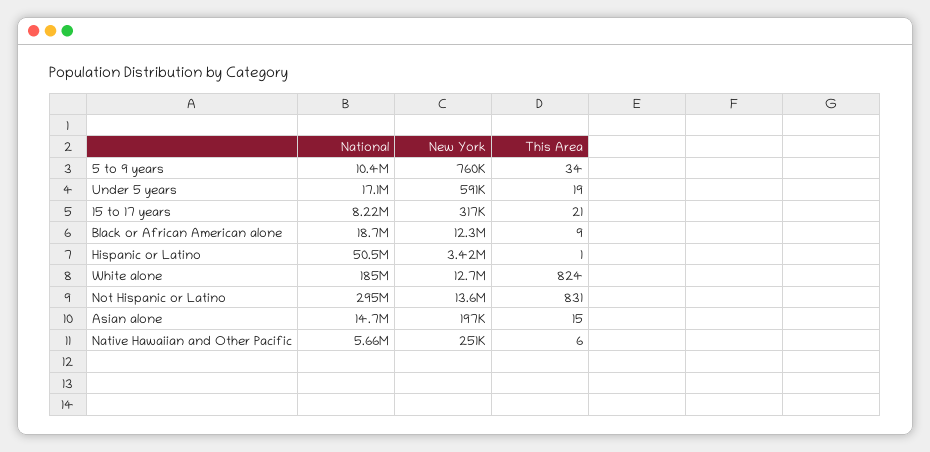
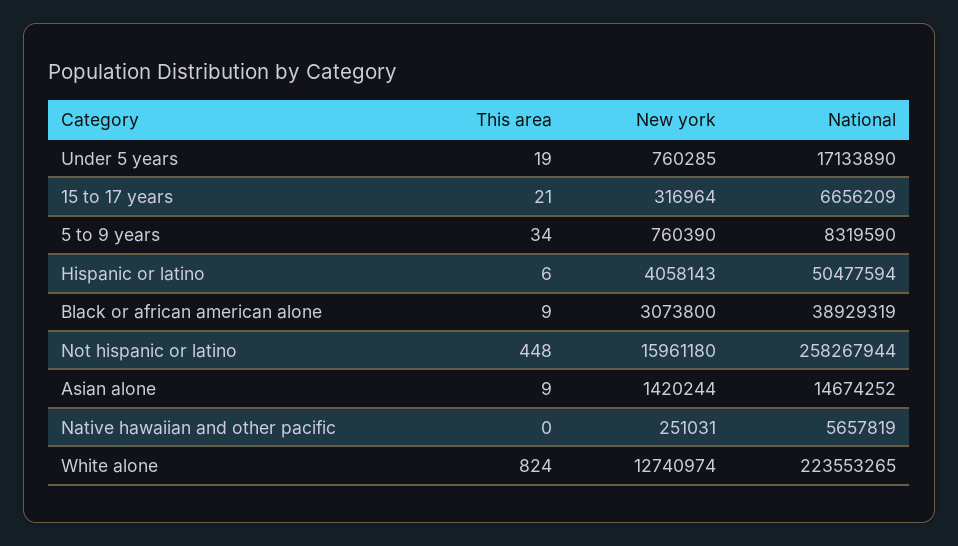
National, 5 to 9 years: 10400000 -> 8319590
New York, Under 5 years: 591000 -> 760285
National, 15 to 17 years: 8220000 -> 6656209
National, Black or African American alone: 18700000 -> 38929319
New York, Black or African American alone: 12300000 -> 3073800
New York, Hispanic or Latino: 3420000 -> 4058143
This Area, Hispanic or Latino: 1 -> 6
National, White alone: 185000000 -> 223553265
National, Not Hispanic or Latino: 295000000 -> 258267944
New York, Not Hispanic or Latino: 13600000 -> 15961180
This Area, Not Hispanic or Latino: 831 -> 448
New York, Asian alone: 197000 -> 1420244
This Area, Asian alone: 15 -> 9
This Area, Native Hawaiian and Other Pacific: 6 -> 0

